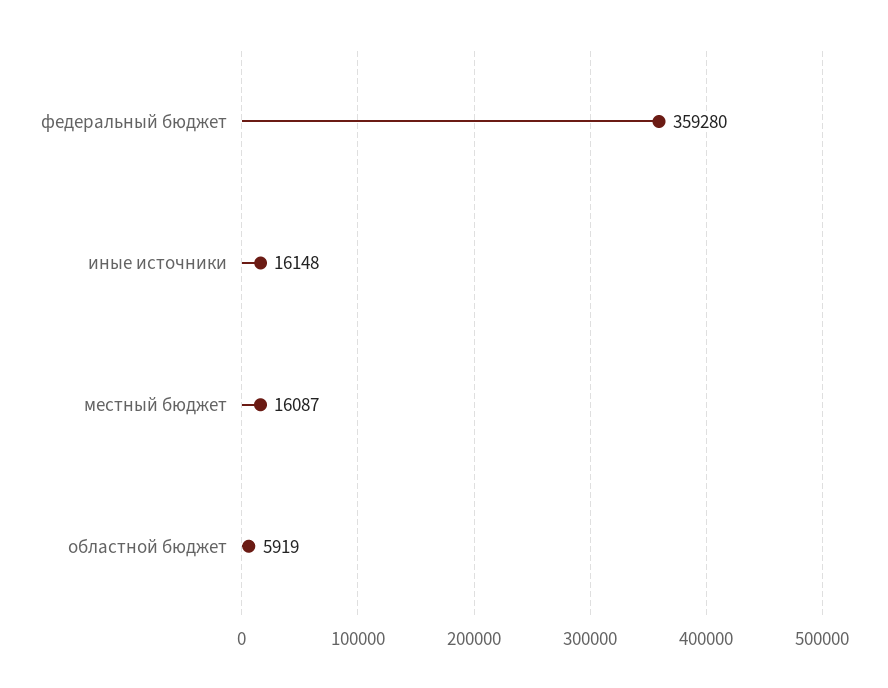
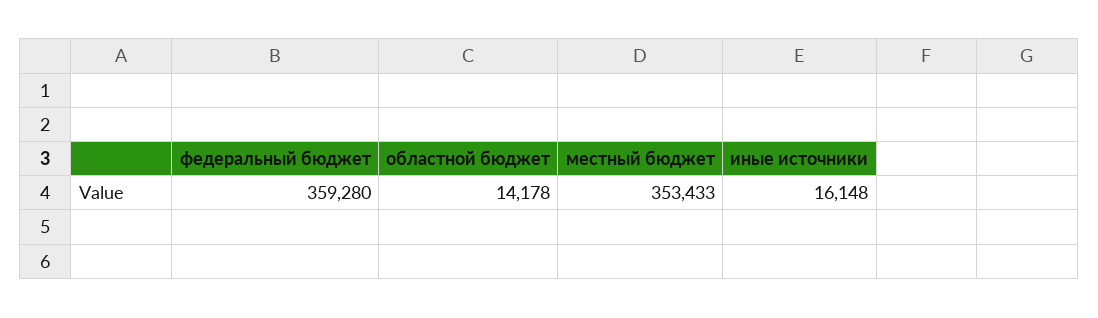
местный бюджет: 16087 -> 353433
областной бюджет: 5919 -> 14178

